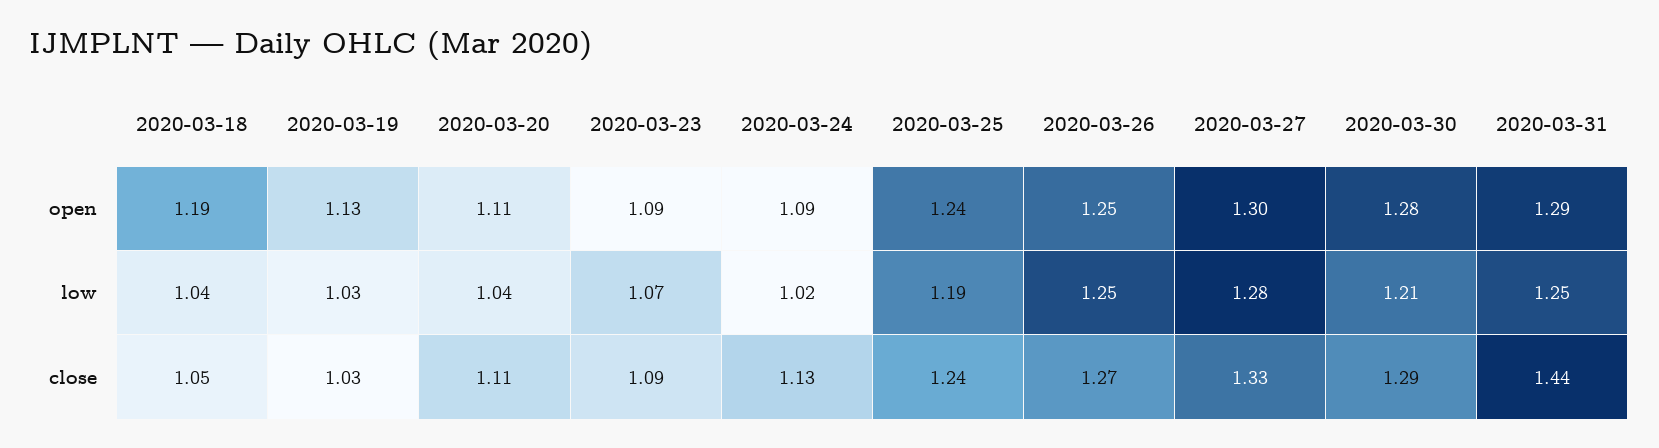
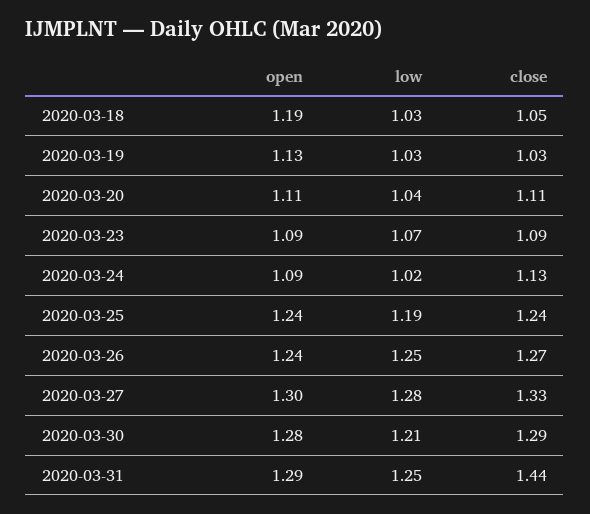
2020-03-26, open: 1.25 -> 1.24
2020-03-18, low: 1.04 -> 1.03

